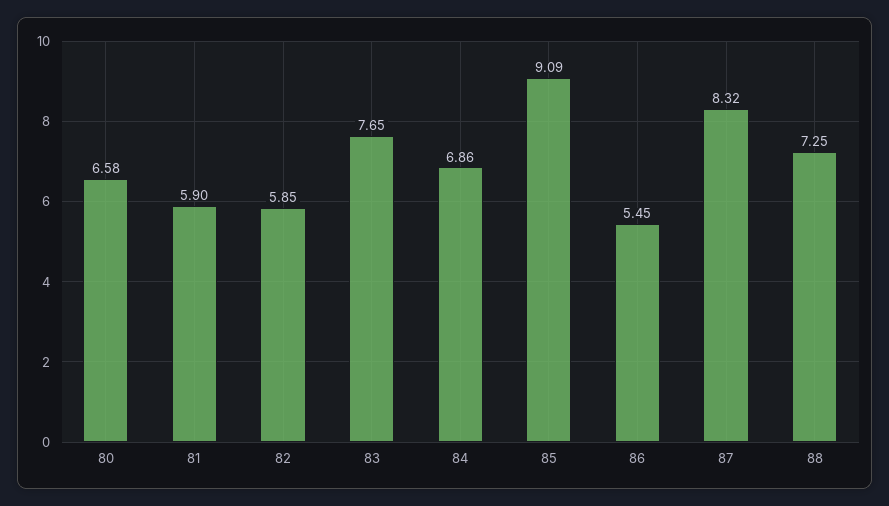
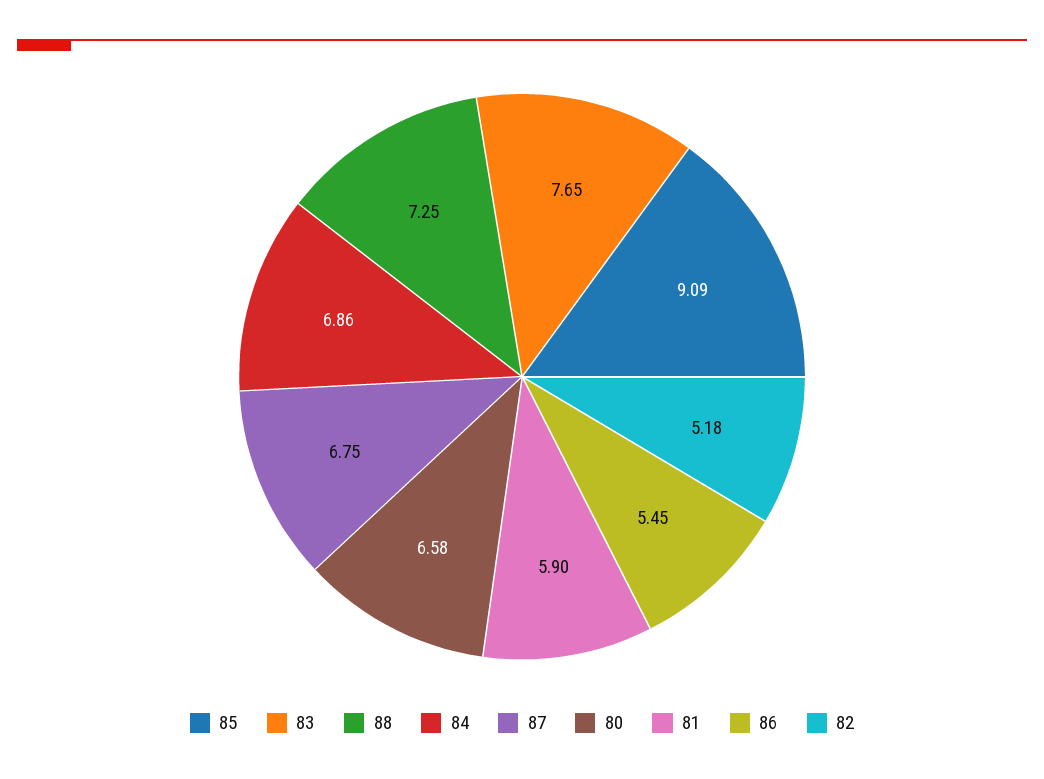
82: 5.85 -> 5.18
87: 8.32 -> 6.75

